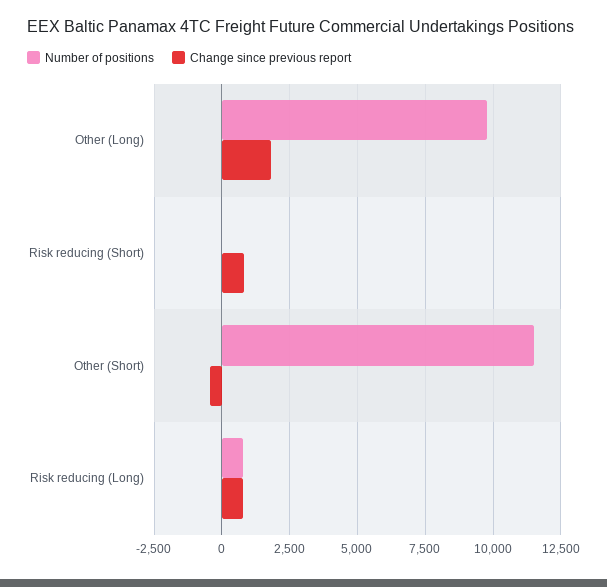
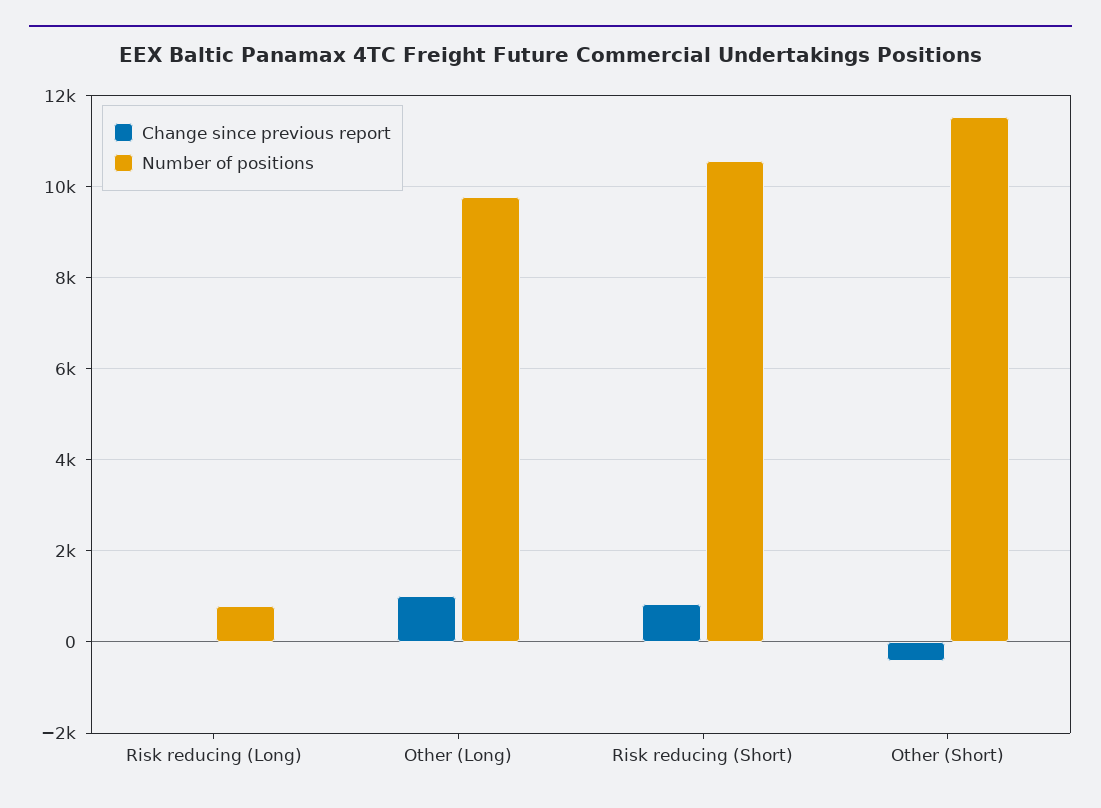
Change since previous report, Other (Long): 1750 -> 1000
Number of positions, Risk reducing (Short): 0 -> 10600
Change since previous report, Risk reducing (Long): 750 -> 0

